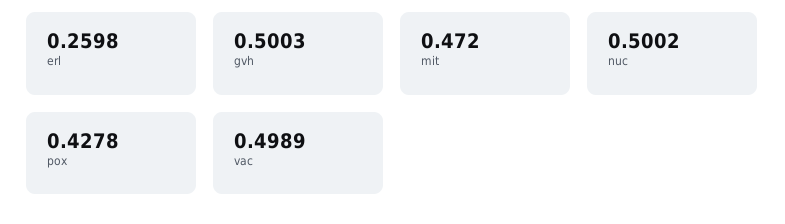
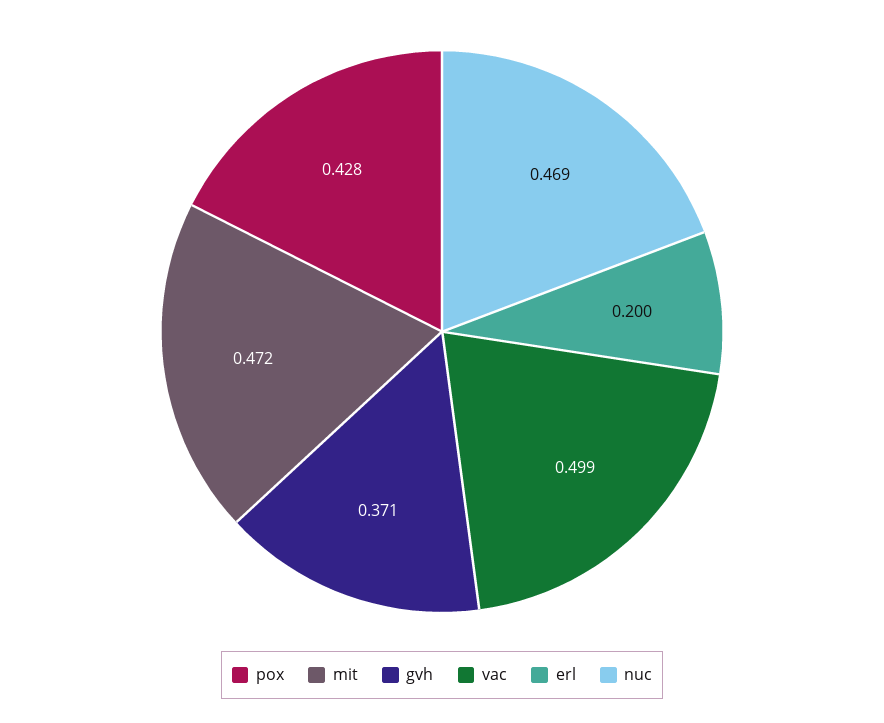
erl: 0.2598 -> 0.2
gvh: 0.5003 -> 0.371
nuc: 0.5002 -> 0.469

